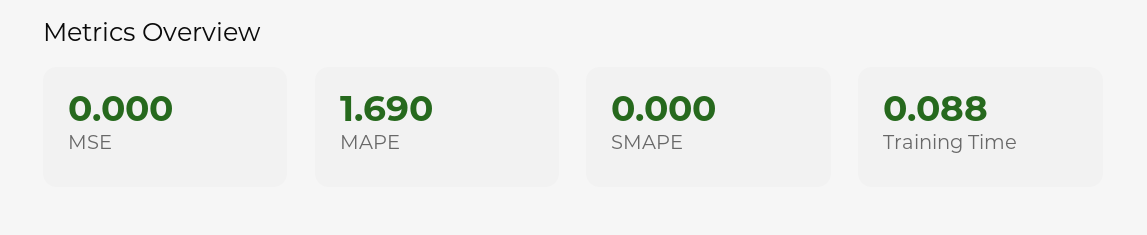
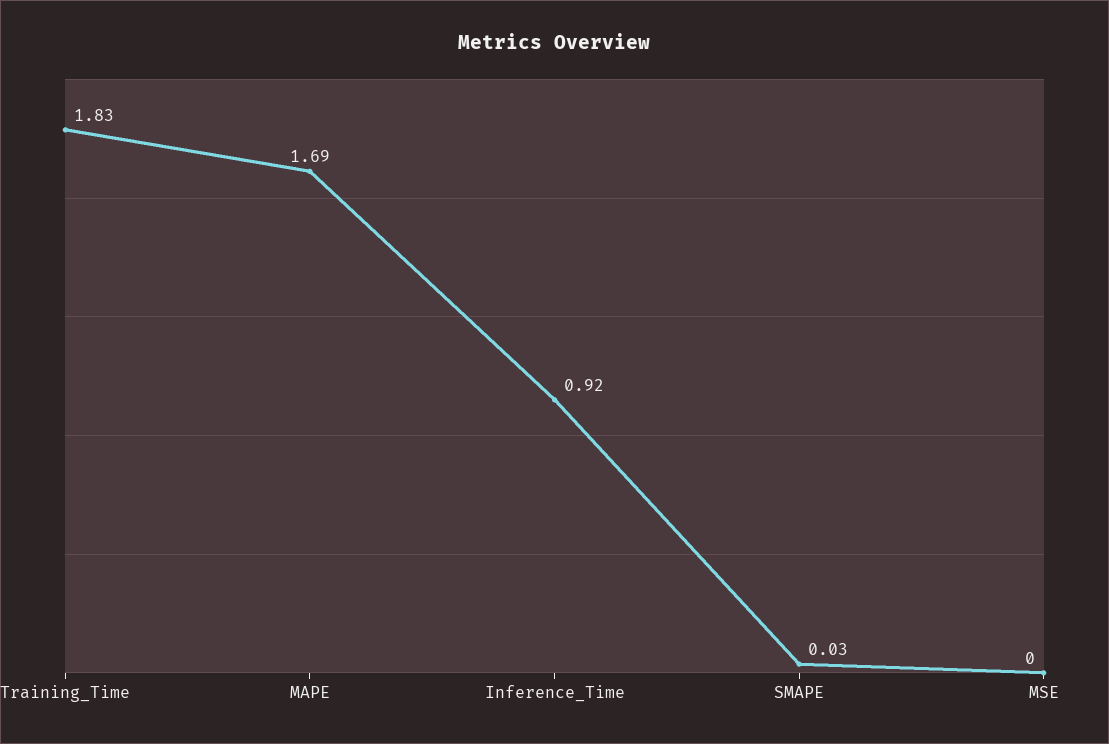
SMAPE: 0 -> 0.03
Training Time: 0.088 -> 1.83
Inference_Time: none -> 0.92

